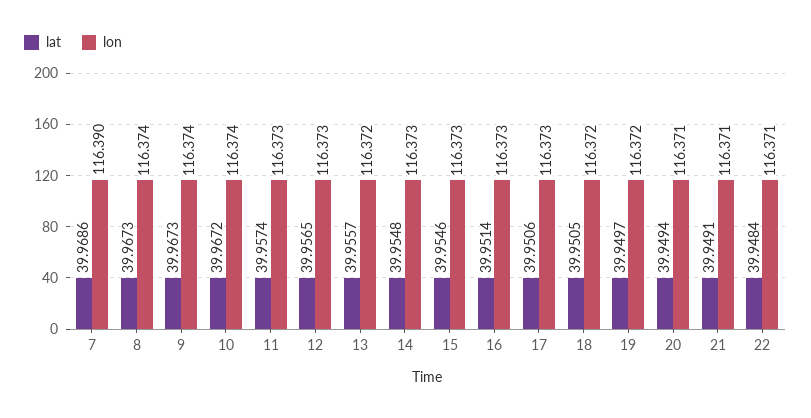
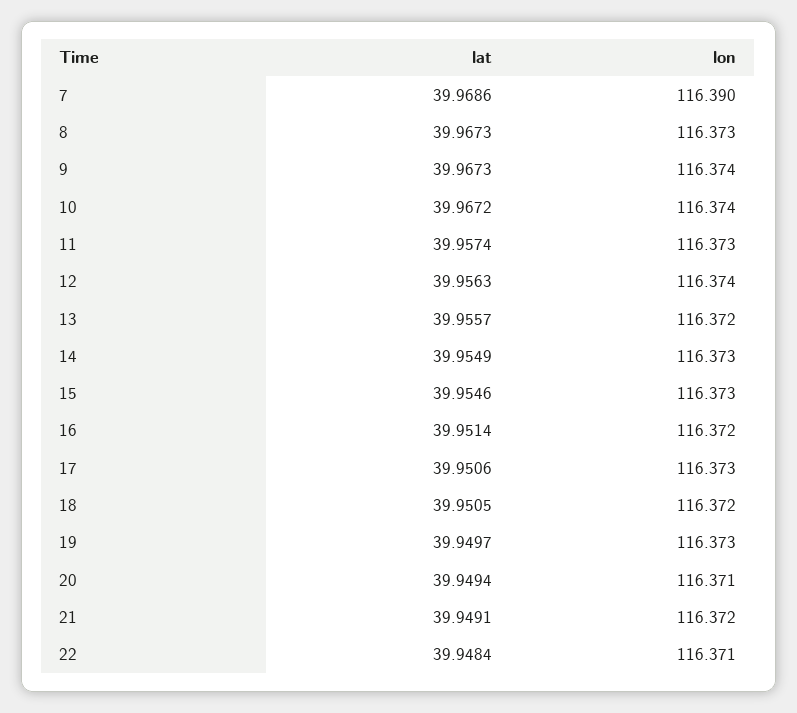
lon, 8: 116.374 -> 116.373
lat, 12: 39.9565 -> 39.9563
lon, 12: 116.373 -> 116.374
lat, 14: 39.9548 -> 39.9549
lon, 16: 116.373 -> 116.372
lon, 19: 116.372 -> 116.373
lon, 21: 116.371 -> 116.372

